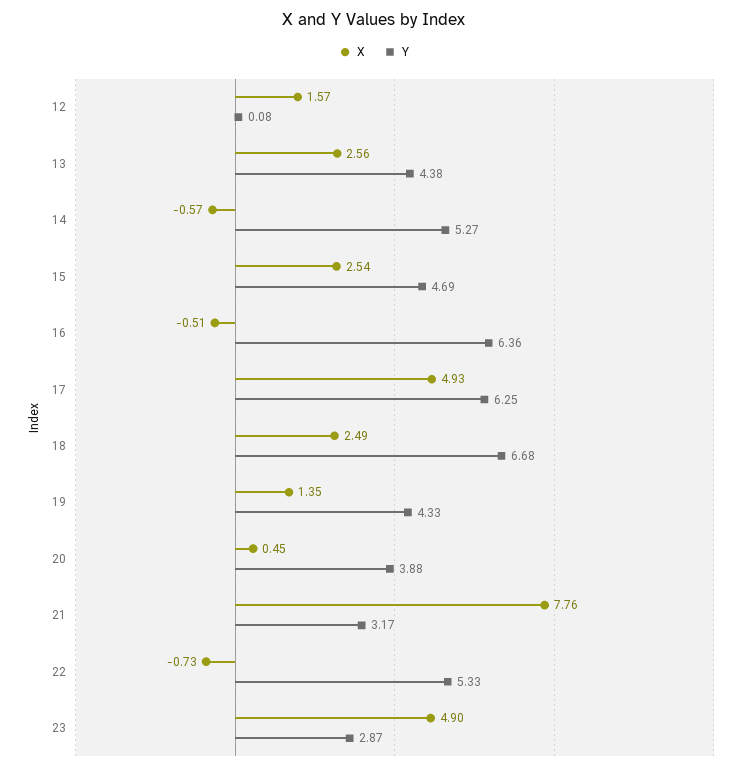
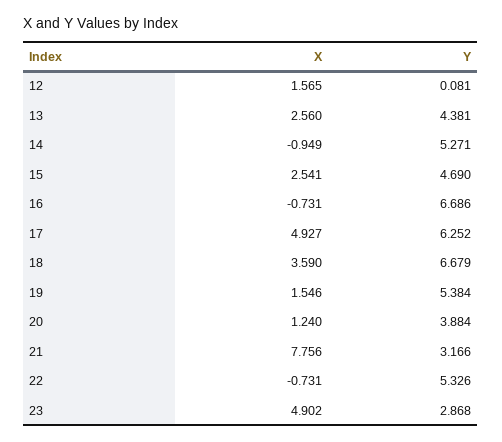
X, 14: -0.57 -> -0.949
X, 16: -0.51 -> -0.731
Y, 16: 6.36 -> 6.686
X, 18: 2.49 -> 3.59
X, 19: 1.35 -> 1.546
Y, 19: 4.33 -> 5.384
X, 20: 0.45 -> 1.24

